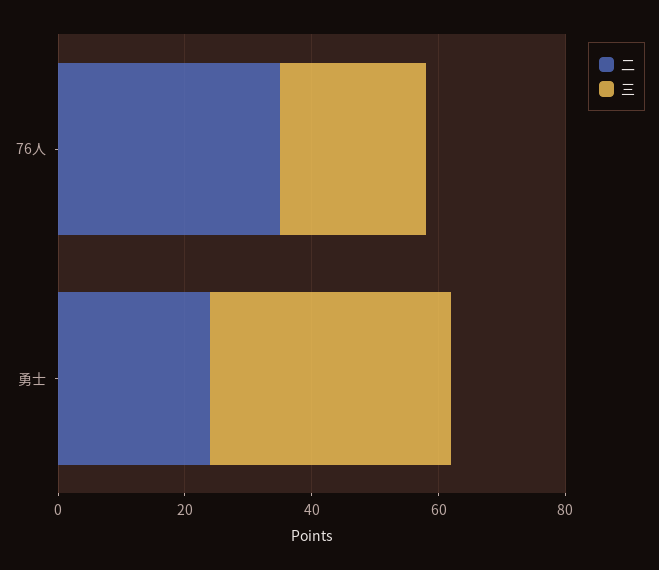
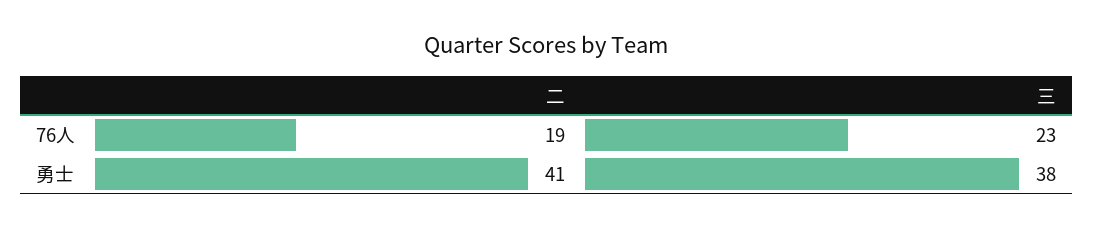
二, 76人: 35 -> 19
二, 勇士: 25 -> 41

